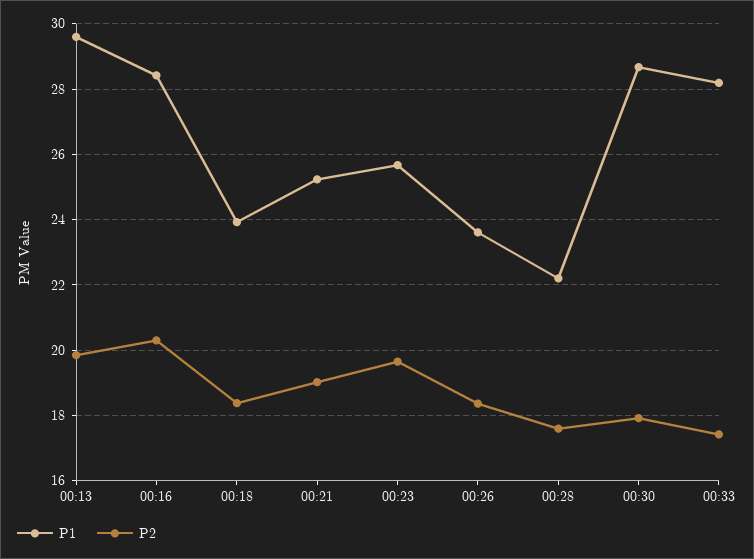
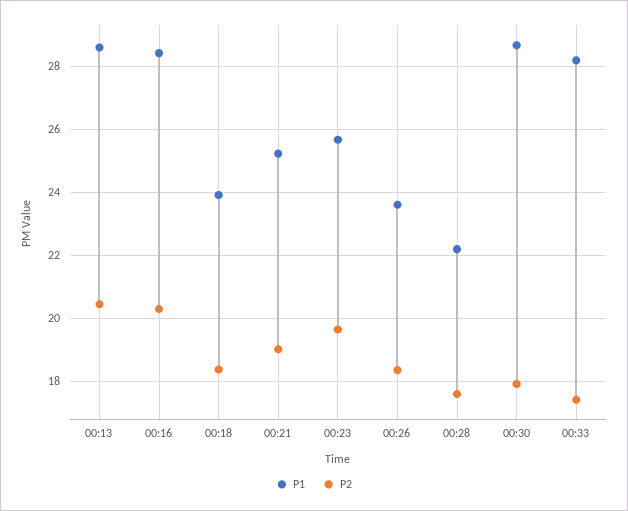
P1, 00:13: 29.6 -> 28.6
P2, 00:13: 19.8 -> 20.4

